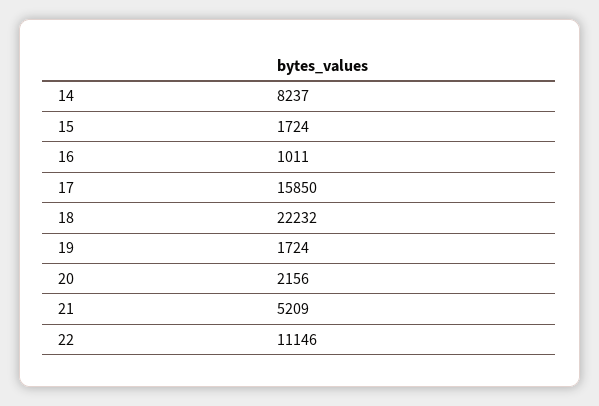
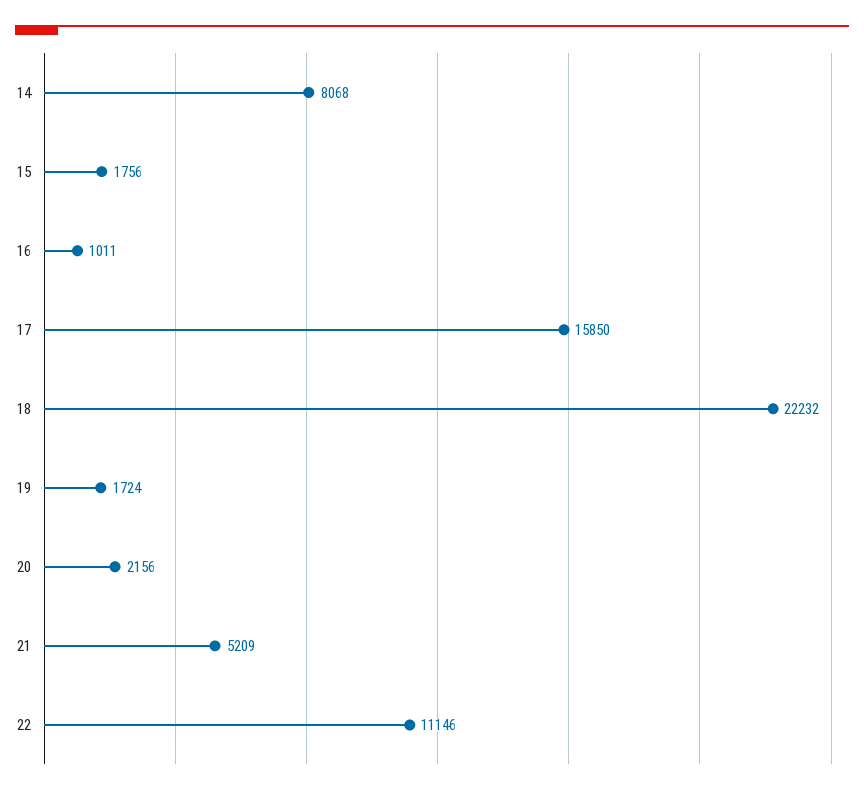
14: 8237 -> 8068
15: 1724 -> 1756

